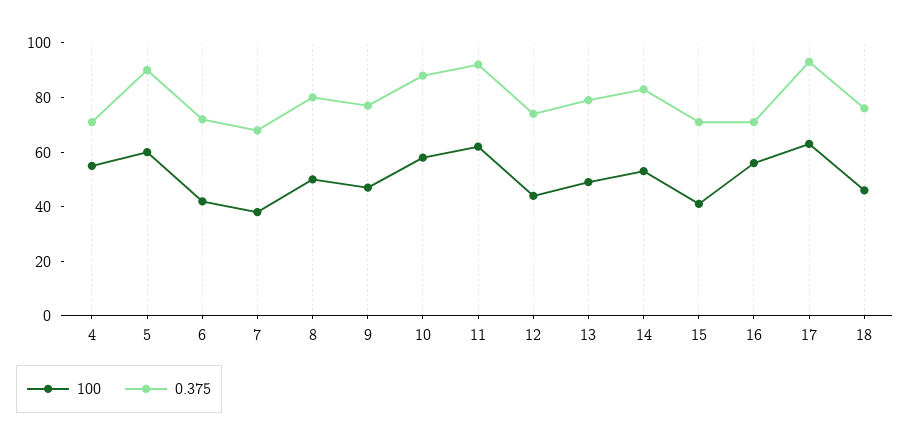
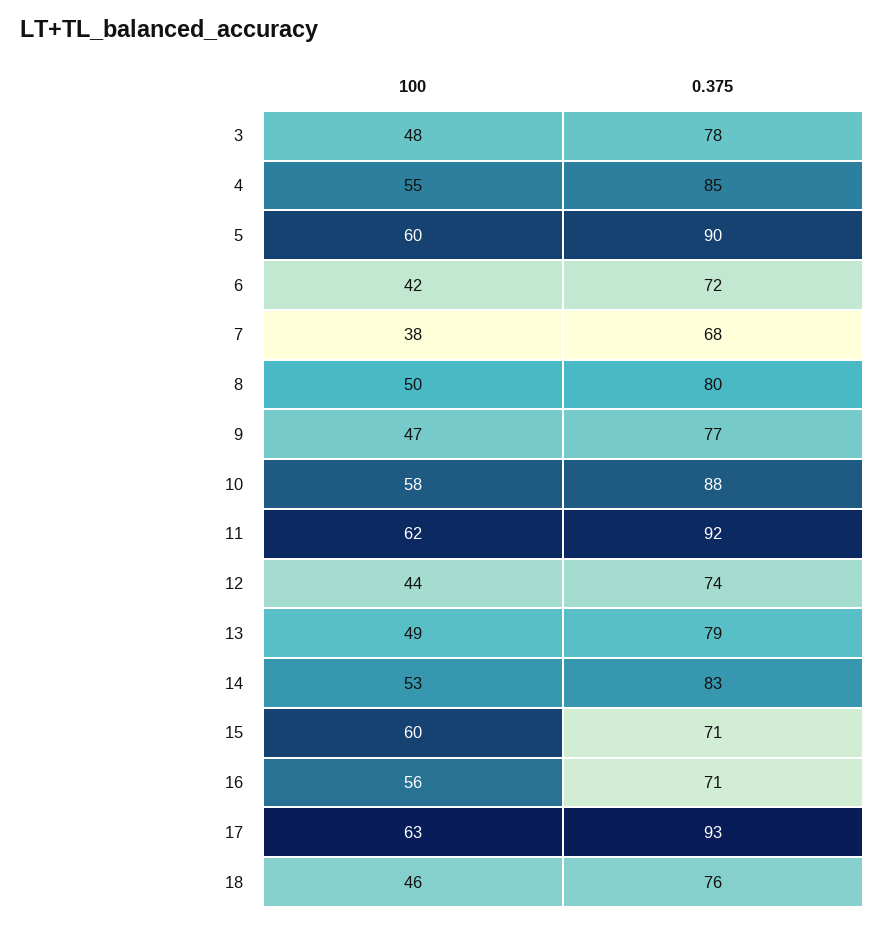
0.375, 4: 70 -> 85
100, 15: 40 -> 60
100, 3: none -> 48
0.375, 3: none -> 78

